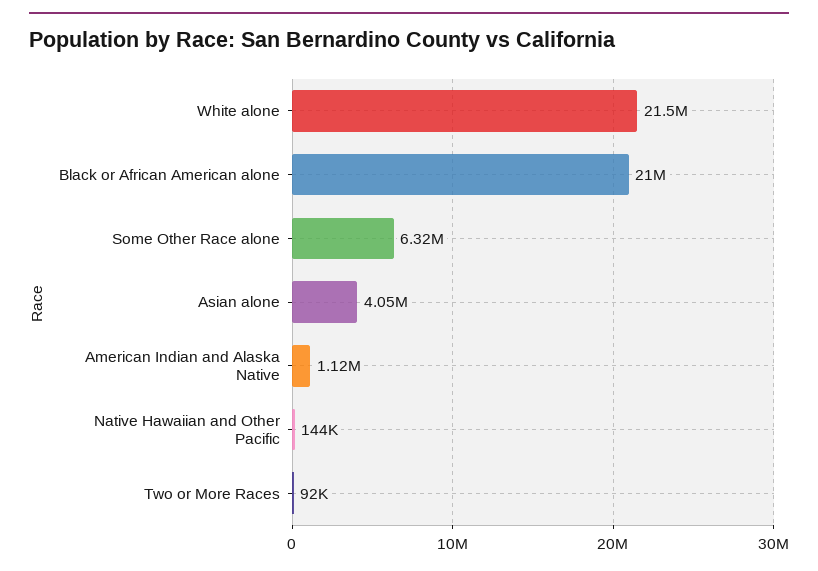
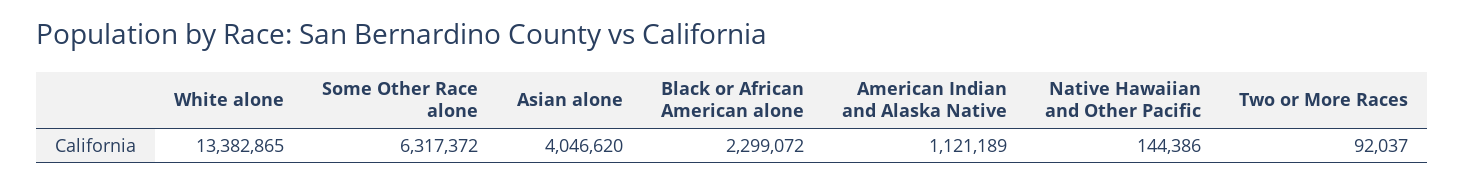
White alone: 21500000 -> 13382865
Black or African American alone: 21000000 -> 2299072

